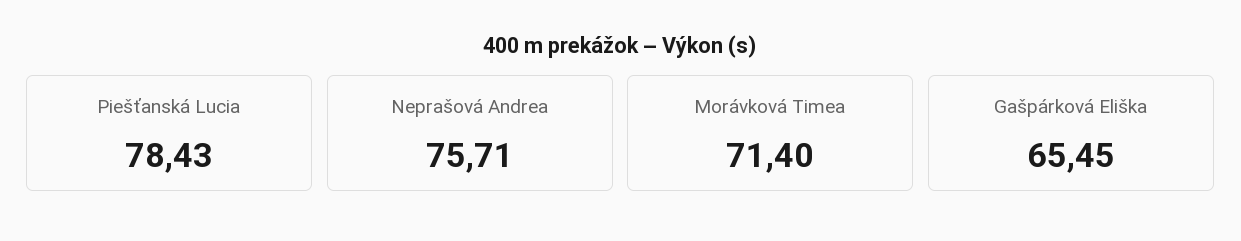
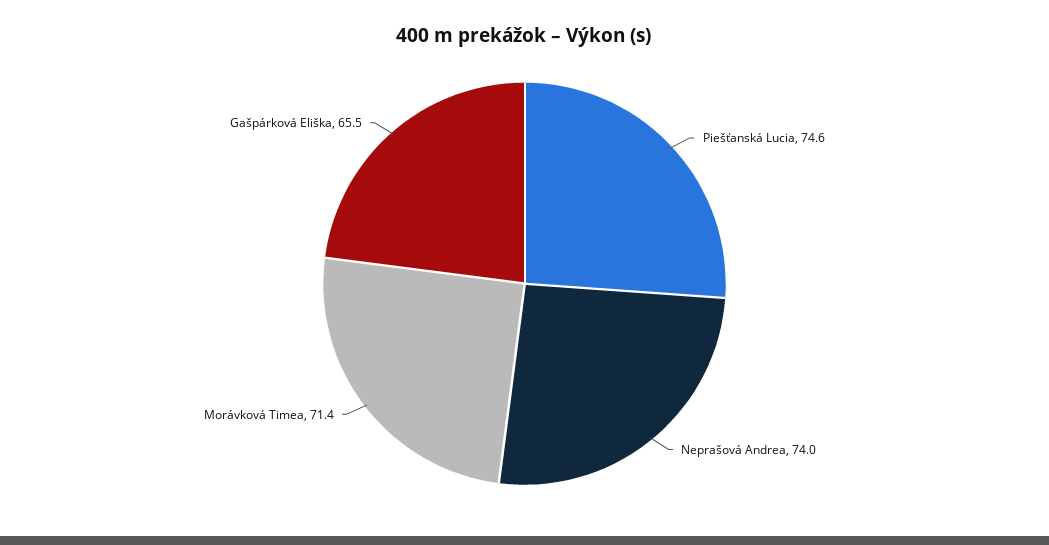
Piešťanská Lucia: 78.43 -> 74.6
Neprašová Andrea: 75.71 -> 74

